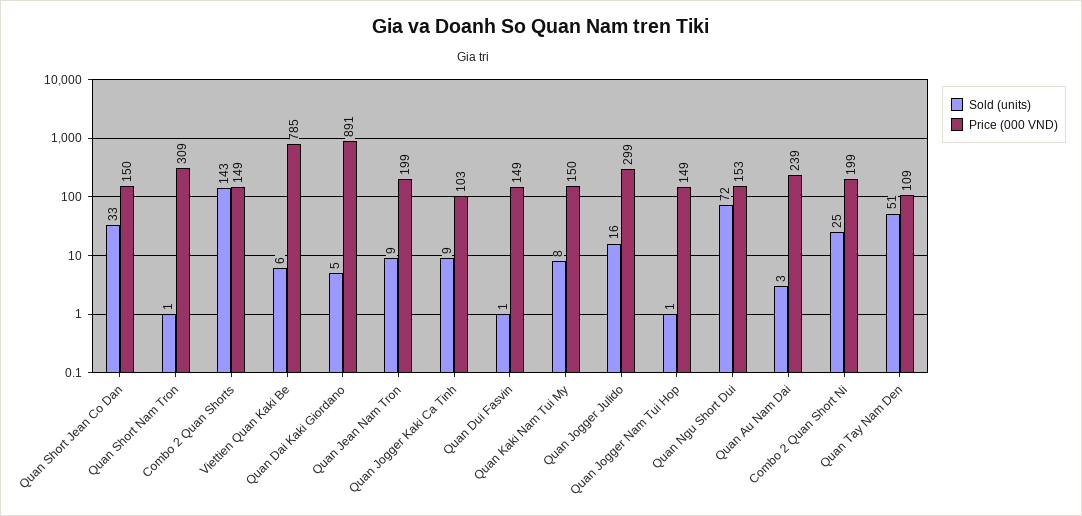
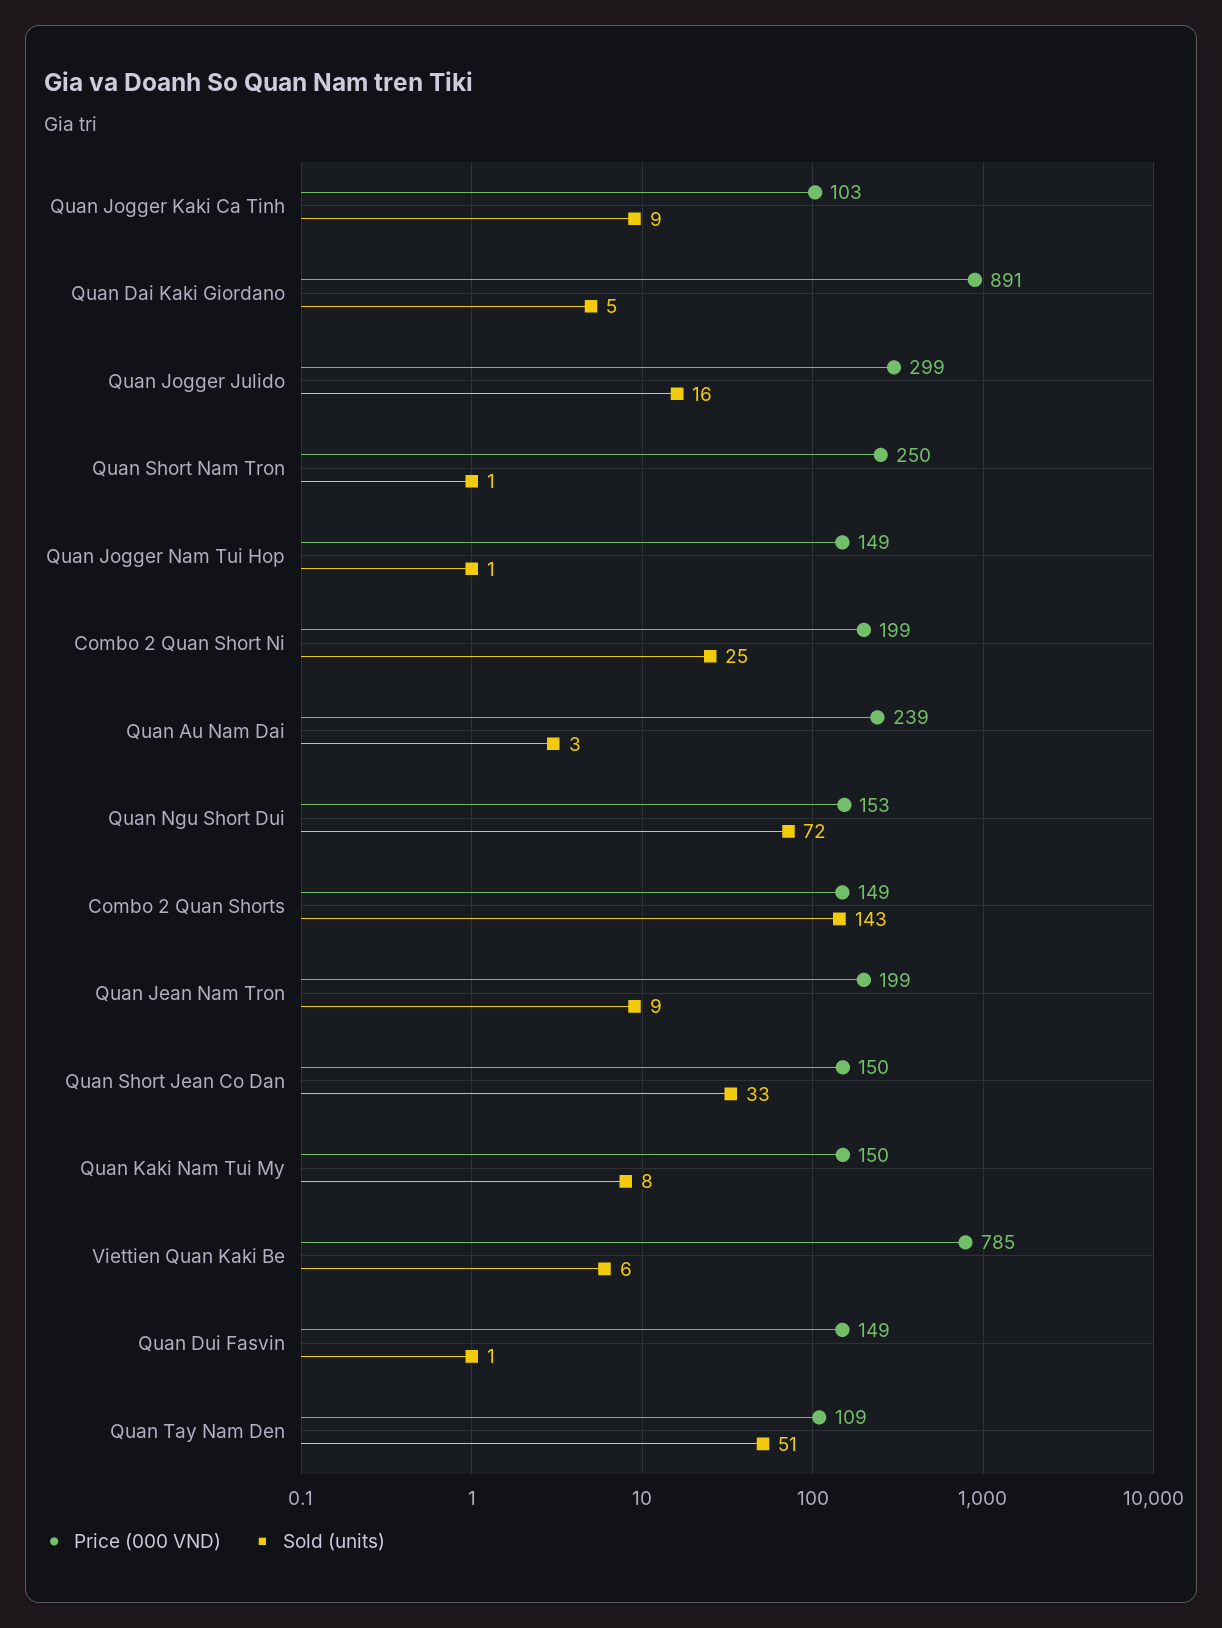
Price (000 VND), Quan Short Nam Tron: 309 -> 250

